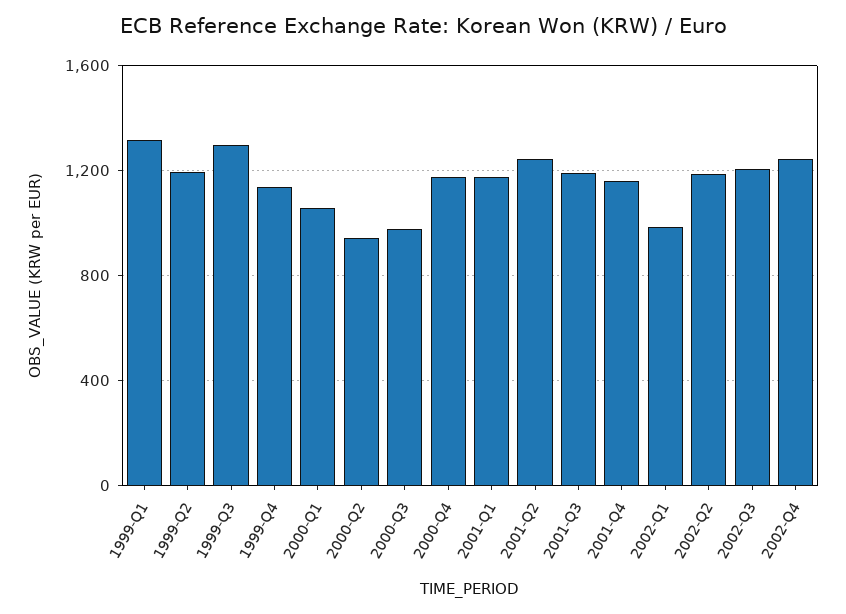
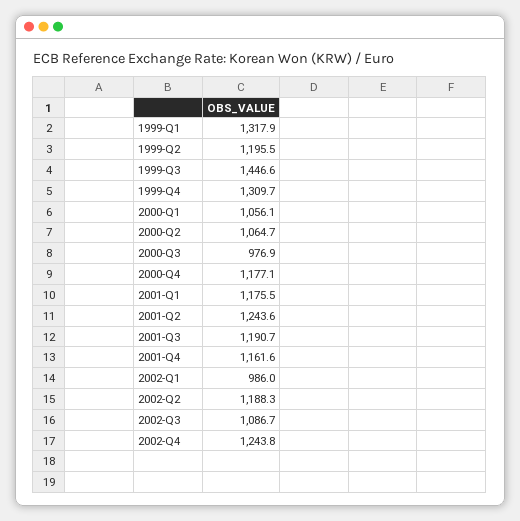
1999-Q3: 1300 -> 1446.6
1999-Q4: 1150 -> 1309.7
2000-Q2: 950 -> 1064.7
2002-Q3: 1200 -> 1086.7

